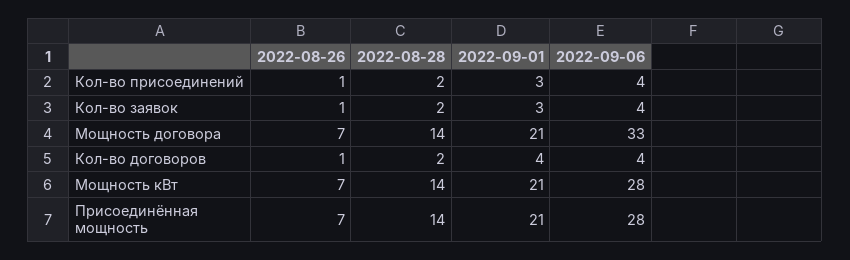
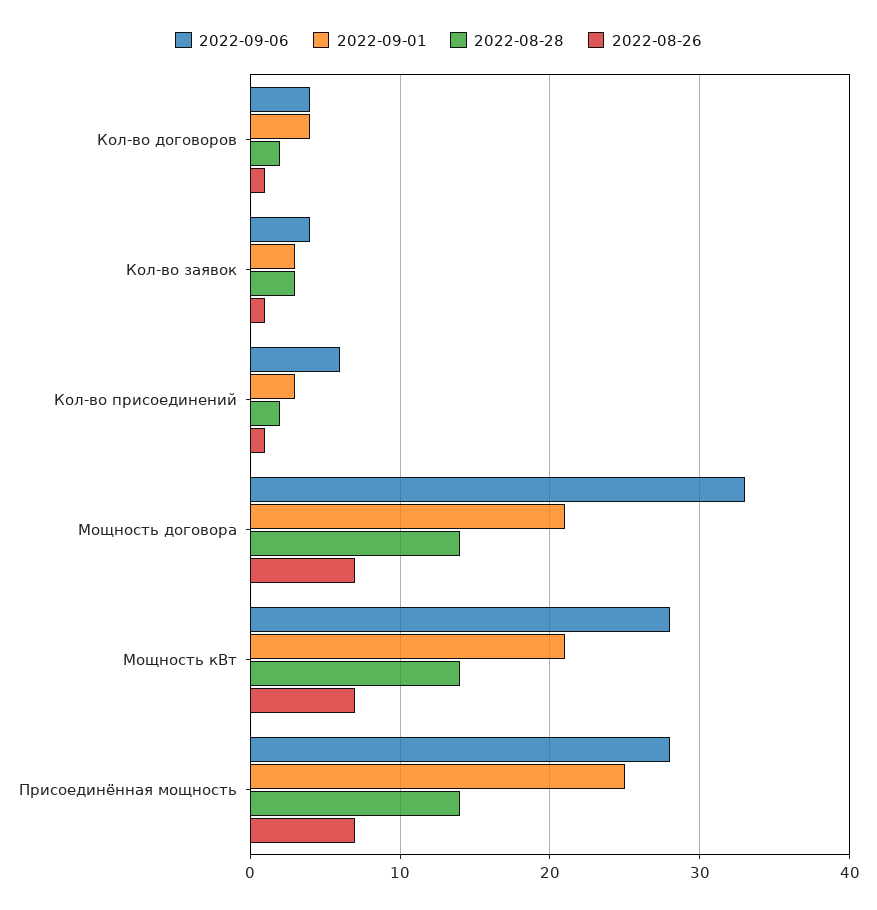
2022-09-06, Кол-во присоединений: 4 -> 6
2022-08-28, Кол-во заявок: 2 -> 3
2022-09-01, Присоединённая мощность: 21 -> 25

